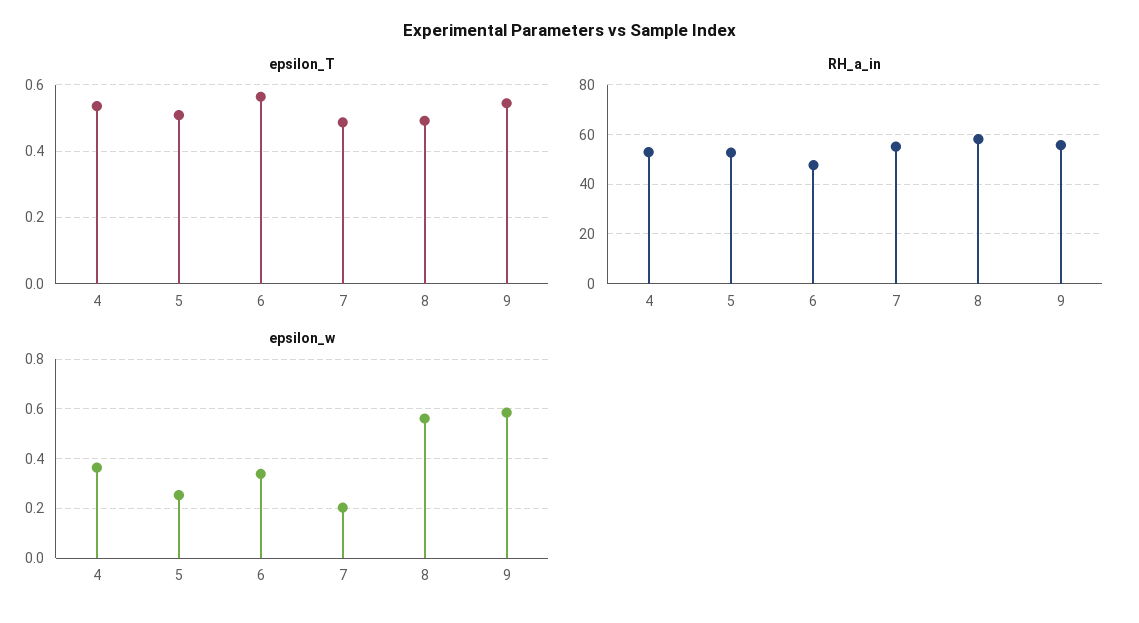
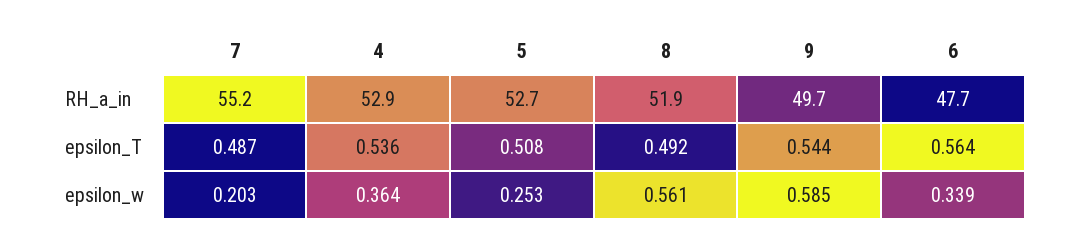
RH_a_in, 8: 57.5 -> 51.9
RH_a_in, 9: 55 -> 49.7

